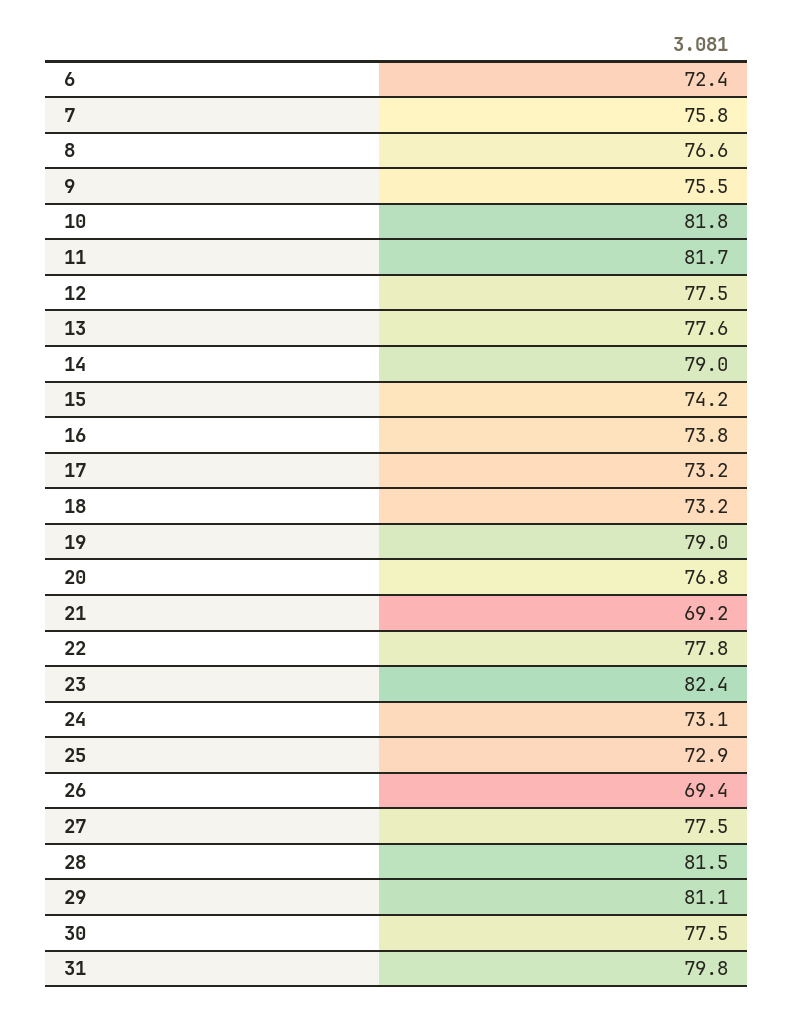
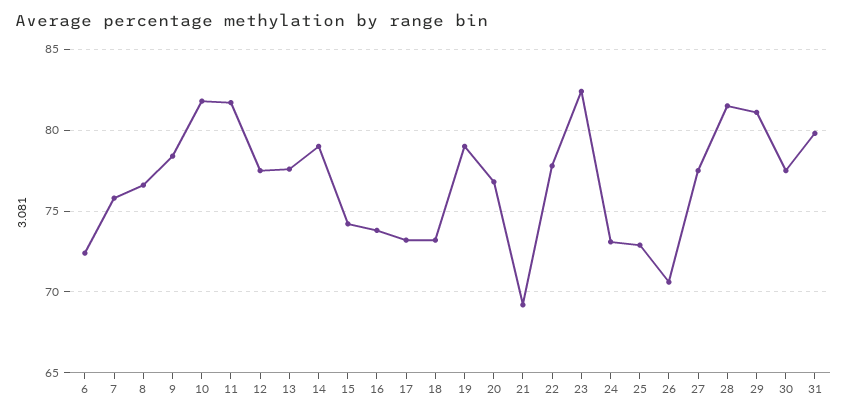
9: 75.5 -> 78.5
26: 69.4 -> 70.5

